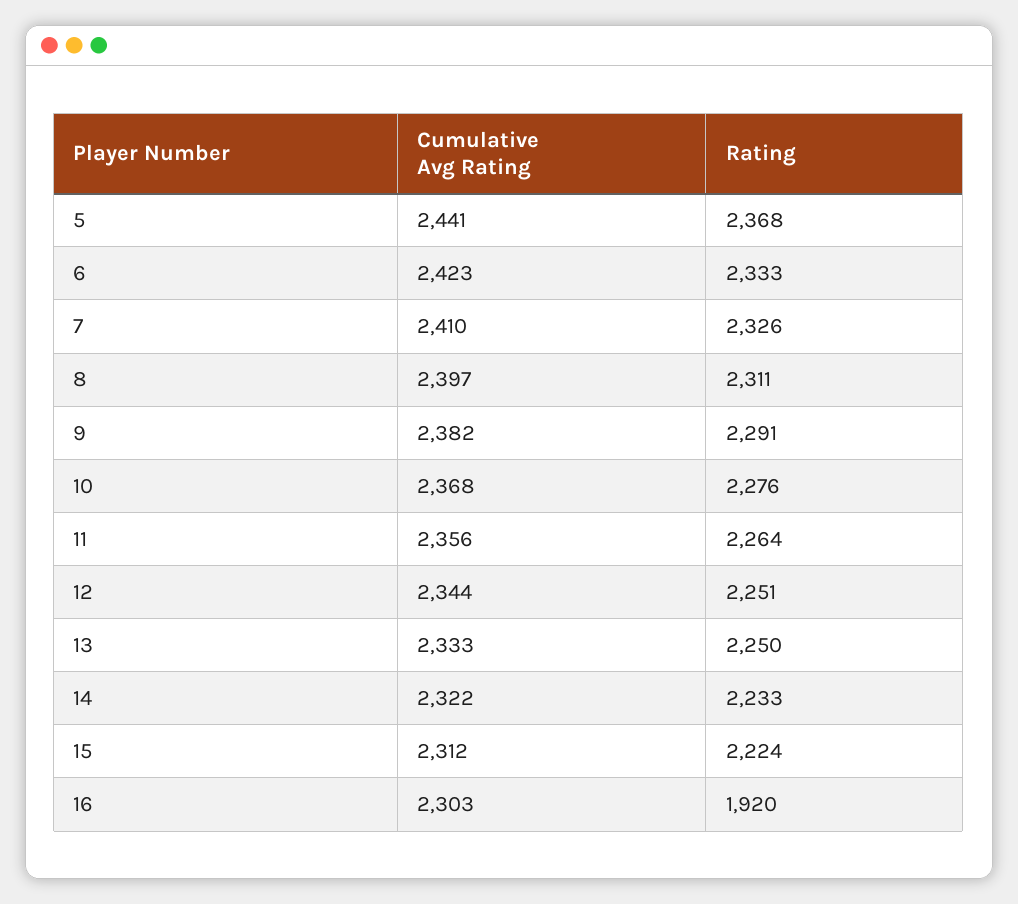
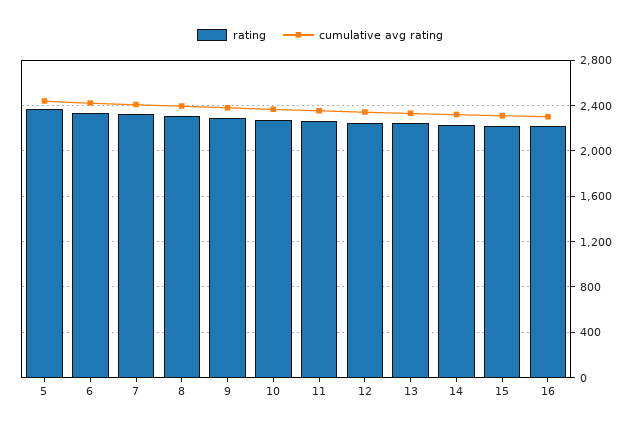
Rating, 16: 1920 -> 2200

